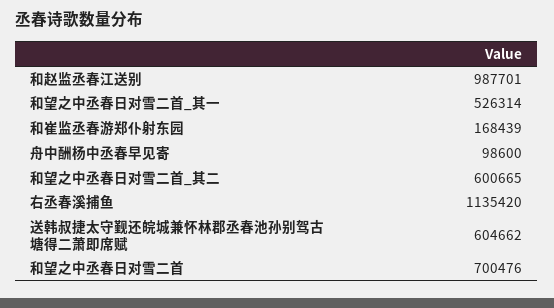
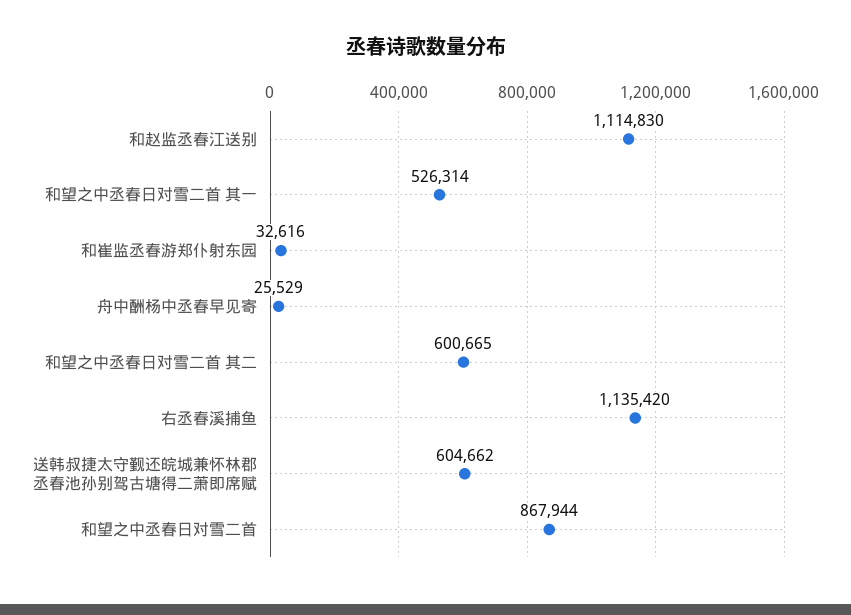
和赵监丞春江送别: 987701 -> 1114830
和崔监丞春游郑仆射东园: 168439 -> 32616
舟中酬杨中丞春早见寄: 98600 -> 25529
和望之中丞春日对雪二首: 700476 -> 867944

